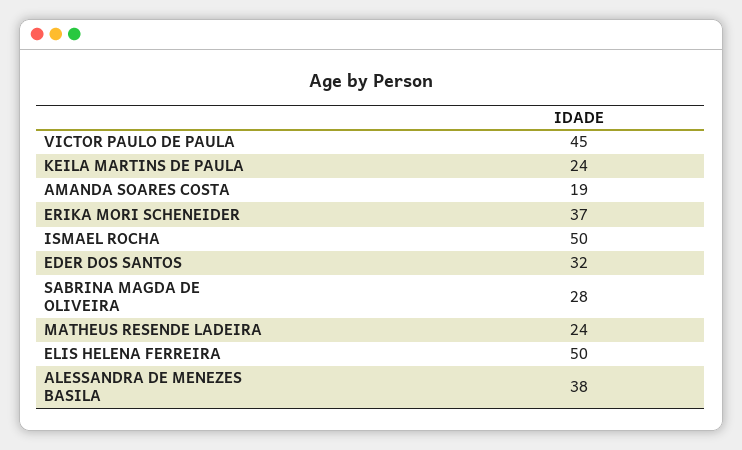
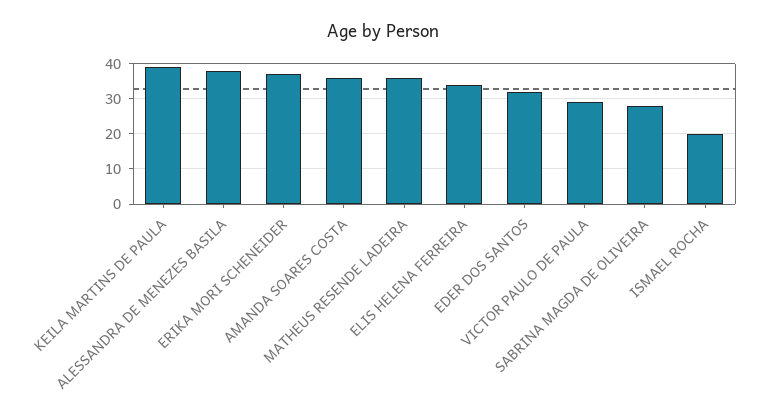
VICTOR PAULO DE PAULA: 45 -> 30
KEILA MARTINS DE PAULA: 24 -> 40
AMANDA SOARES COSTA: 19 -> 35
ISMAEL ROCHA: 50 -> 20
MATHEUS RESENDE LADEIRA: 24 -> 35
ELIS HELENA FERREIRA: 50 -> 35

